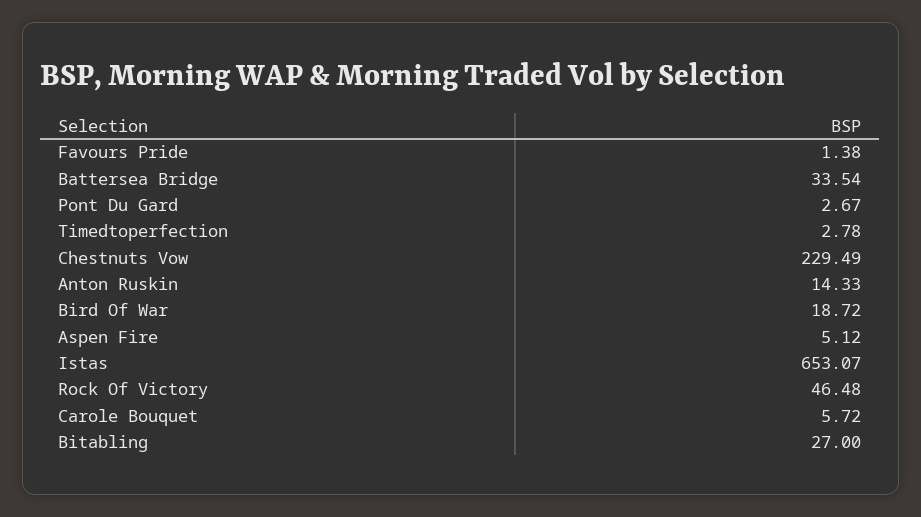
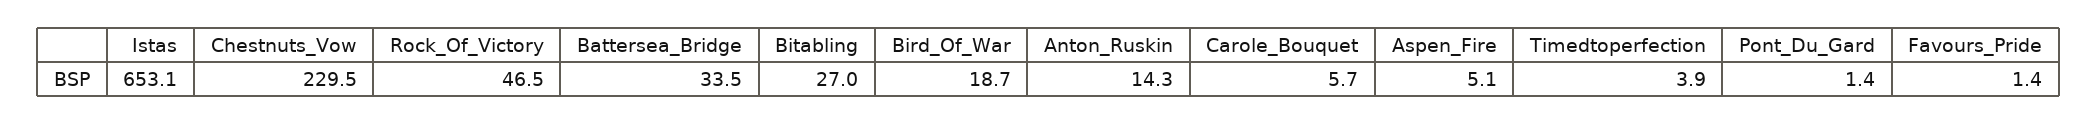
Pont Du Gard: 2.67 -> 1.4
Timedtoperfection: 2.78 -> 3.9

